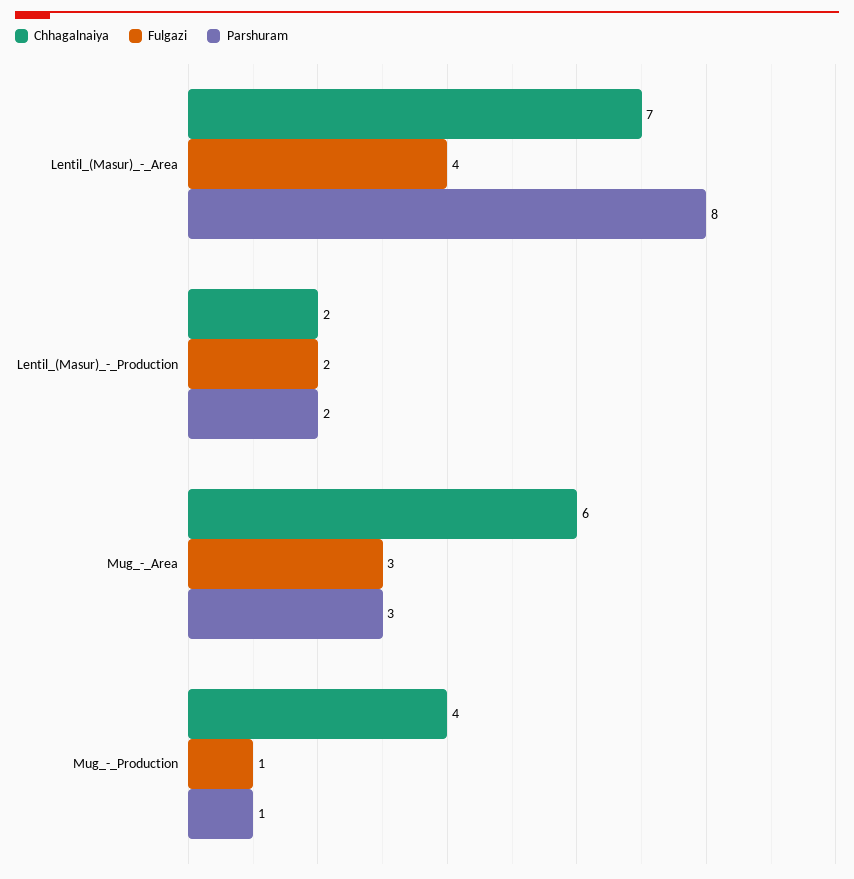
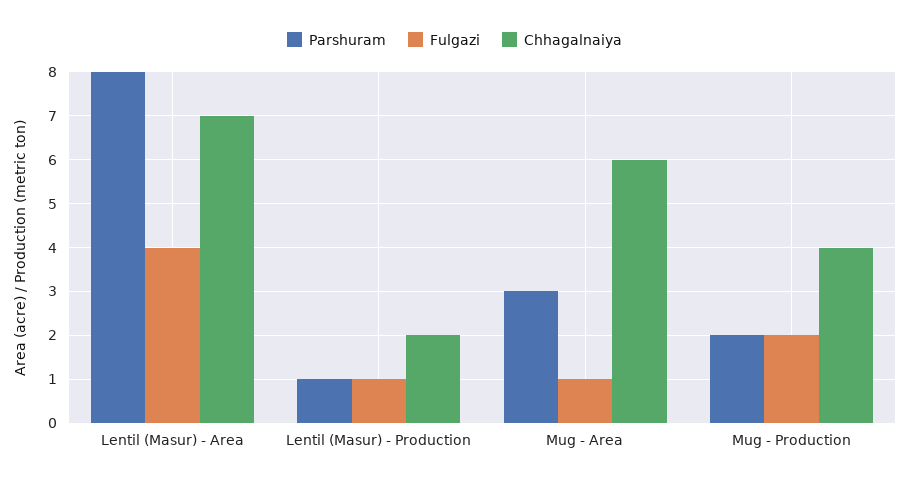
Fulgazi, Lentil_(Masur)_-_Production: 2 -> 1
Parshuram, Lentil_(Masur)_-_Production: 2 -> 1
Fulgazi, Mug_-_Area: 3 -> 1
Fulgazi, Mug_-_Production: 1 -> 2
Parshuram, Mug_-_Production: 1 -> 2

